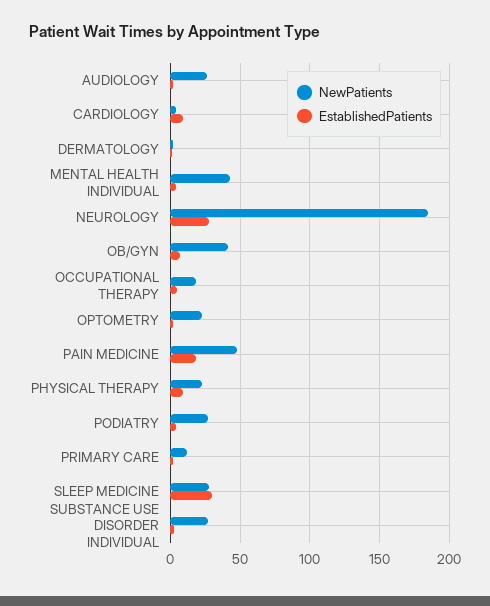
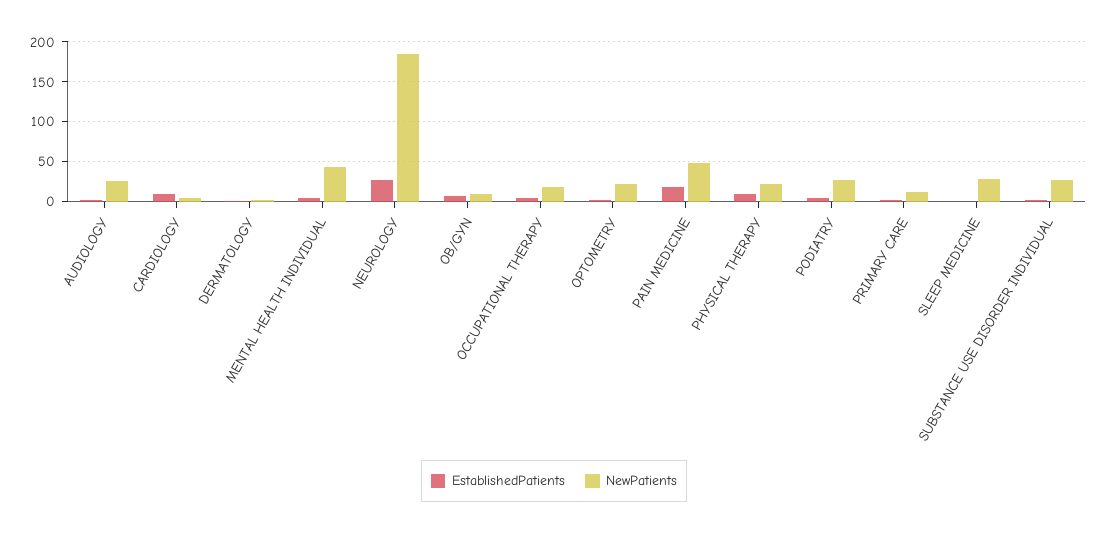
NewPatients, OB/GYN: 40 -> 10
EstablishedPatients, SLEEP MEDICINE: 30 -> 0

